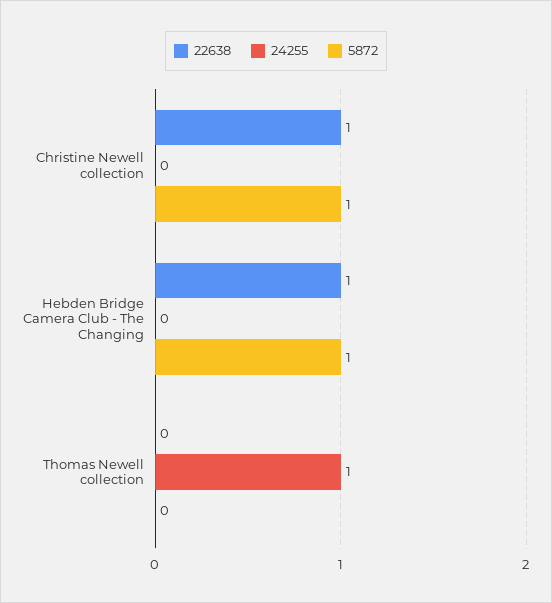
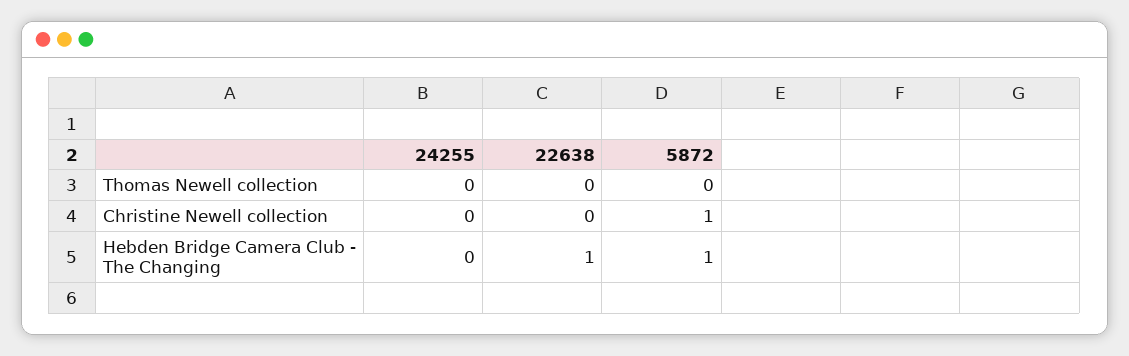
22638, Christine Newell collection: 1 -> 0
24255, Thomas Newell collection: 1 -> 0

